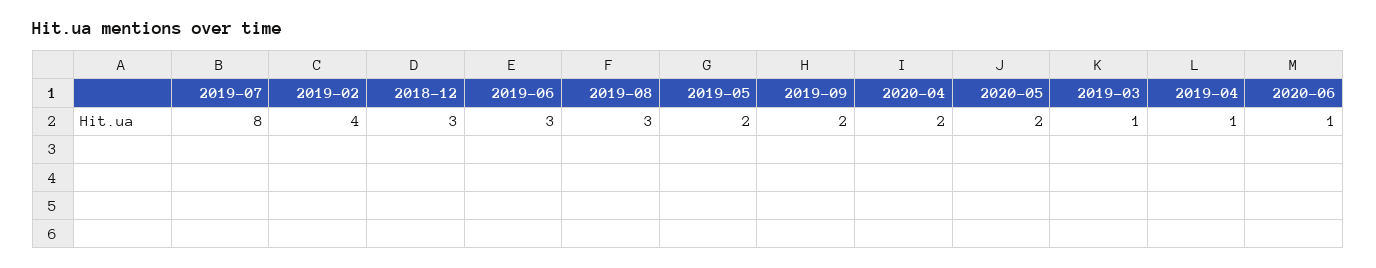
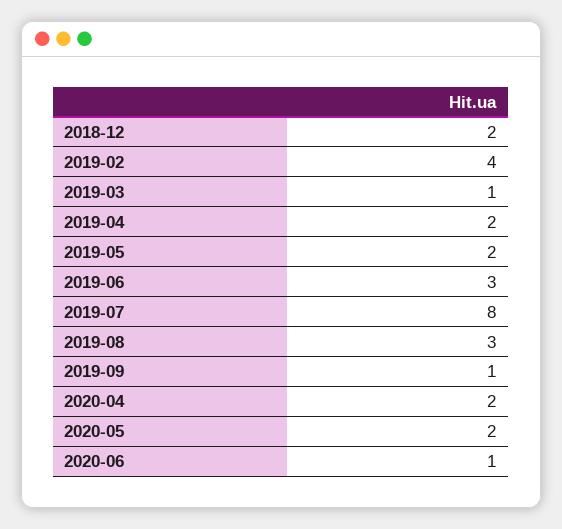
2018-12: 3 -> 2
2019-09: 2 -> 1
2019-04: 1 -> 2

